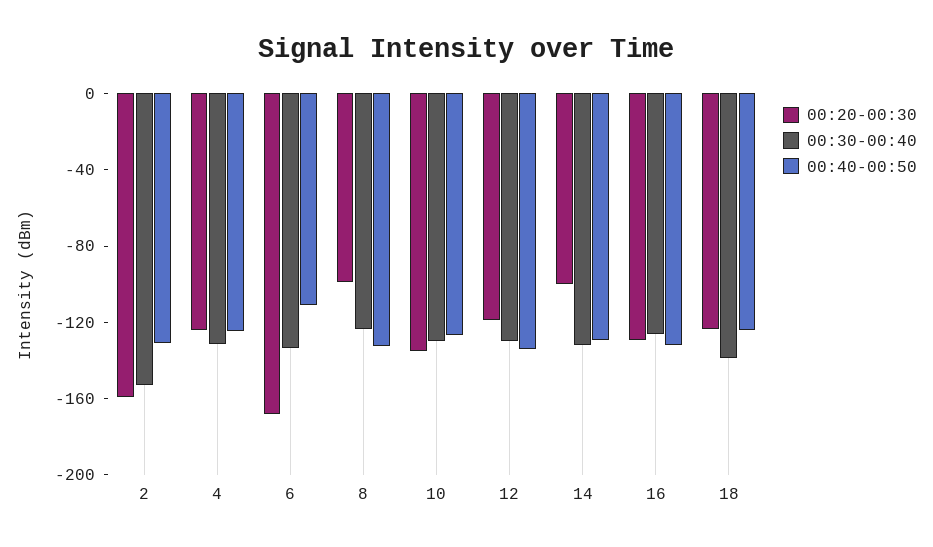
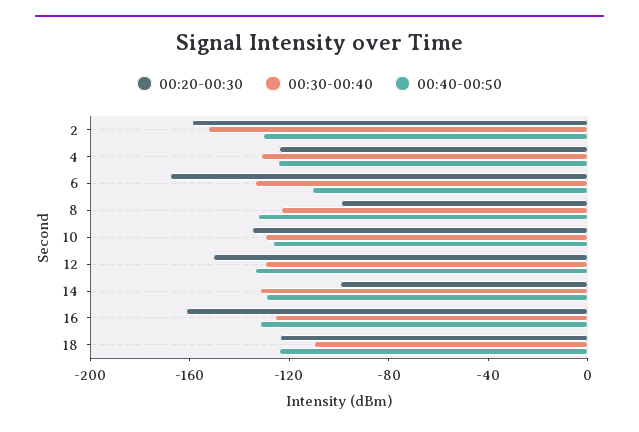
00:20-00:30, 12: -120 -> -150
00:20-00:30, 16: -130 -> -160
00:30-00:40, 18: -140 -> -110

